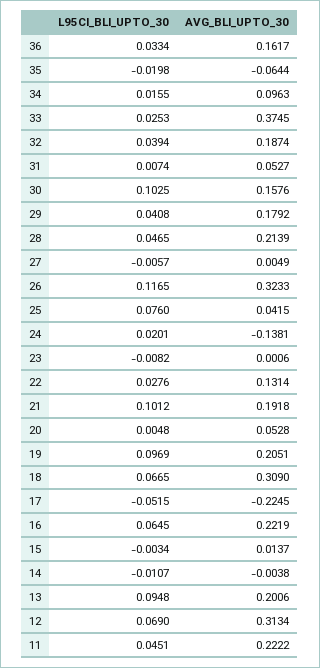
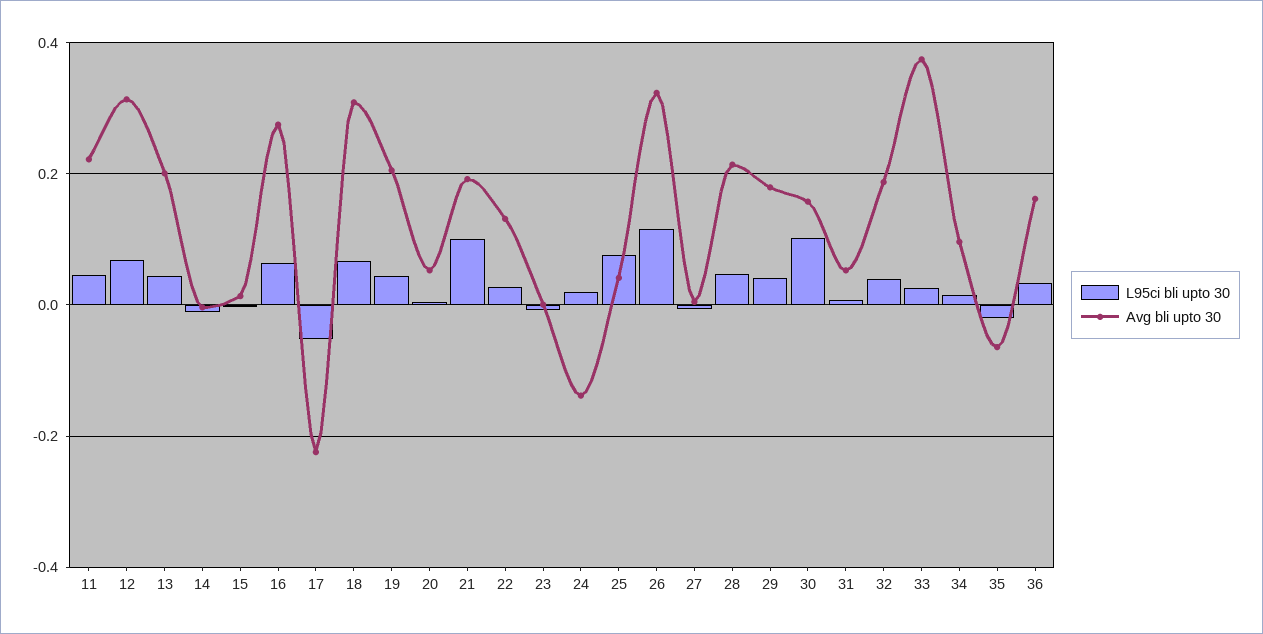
L95CI_BLI_UPTO_30, 19: 0.0969 -> 0.04
AVG_BLI_UPTO_30, 16: 0.2219 -> 0.28
L95CI_BLI_UPTO_30, 13: 0.0948 -> 0.04

